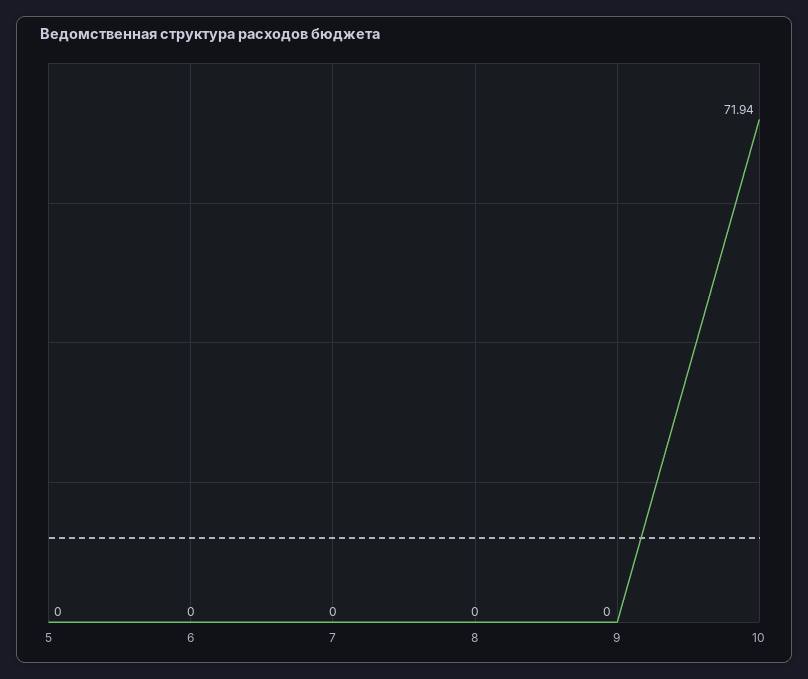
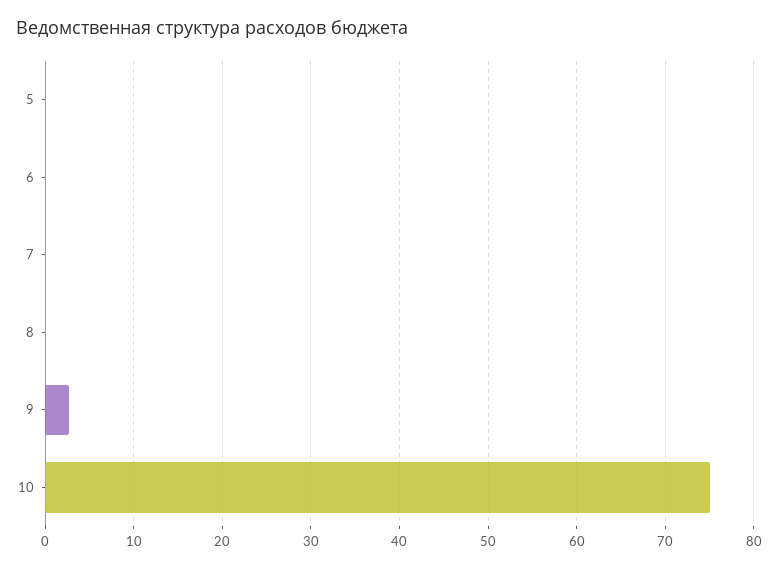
9: 0 -> 3
10: 71.94 -> 75

